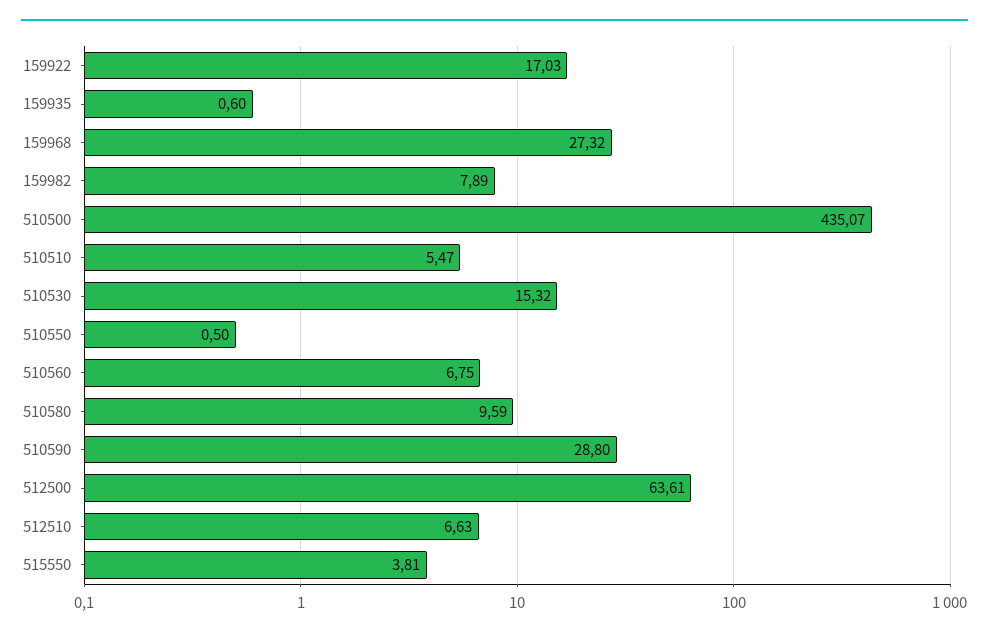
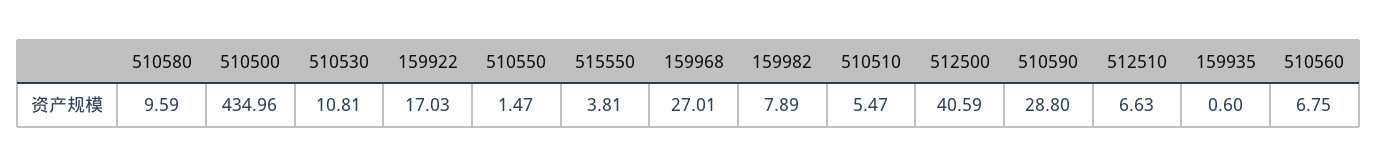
159968: 27.32 -> 27.01
510500: 435.07 -> 434.96
510530: 15.32 -> 10.81
510550: 0.5 -> 1.47
512500: 63.61 -> 40.59

